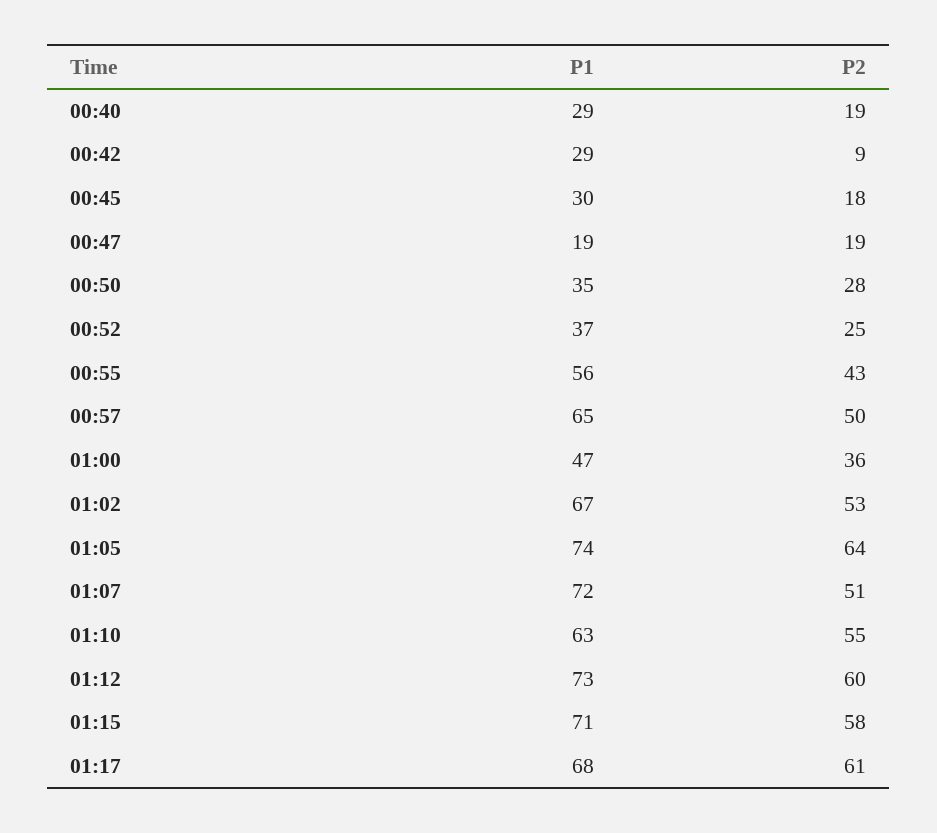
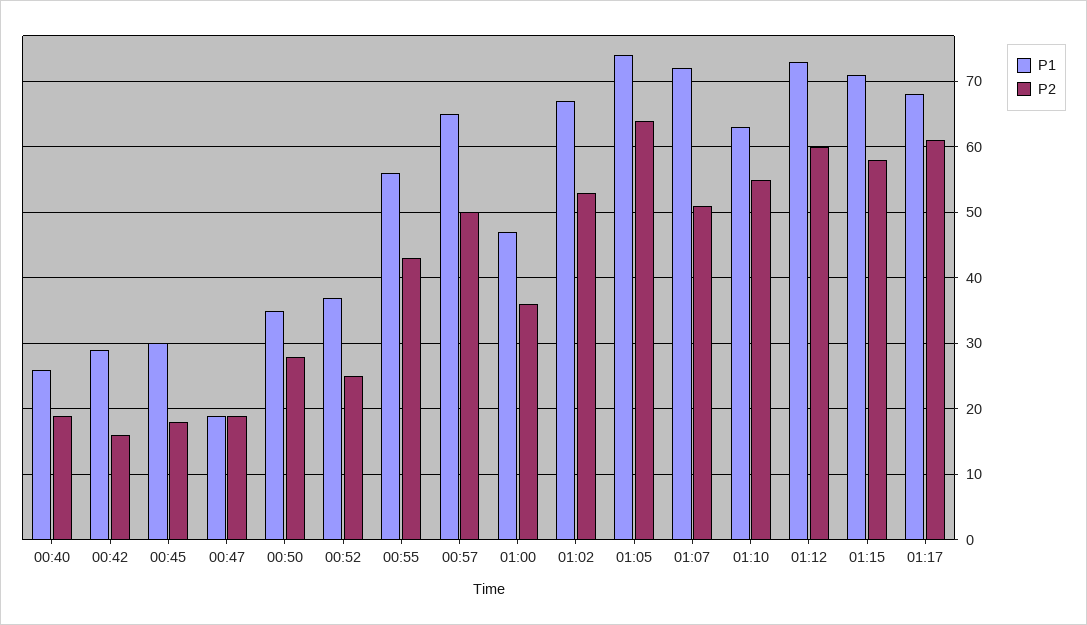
P1, 00:40: 29 -> 26
P2, 00:42: 9 -> 16

